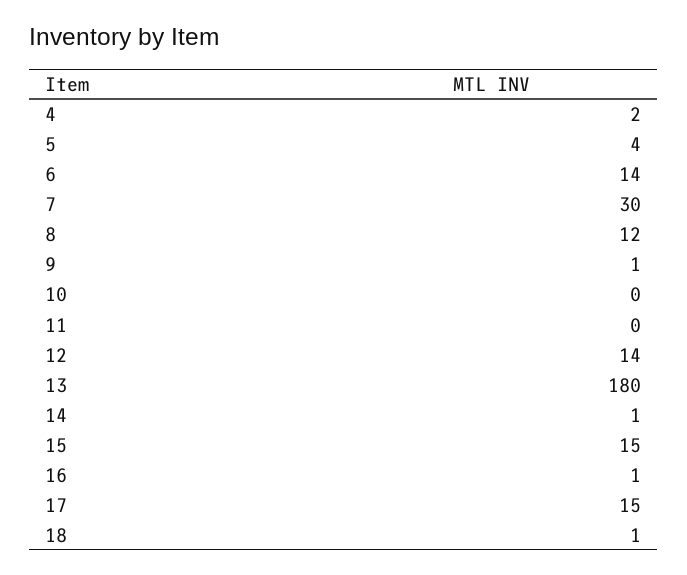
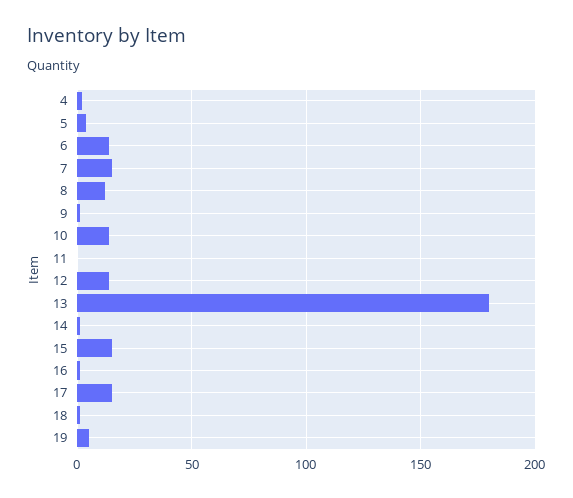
7: 30 -> 15
10: 0 -> 15
19: none -> 5

